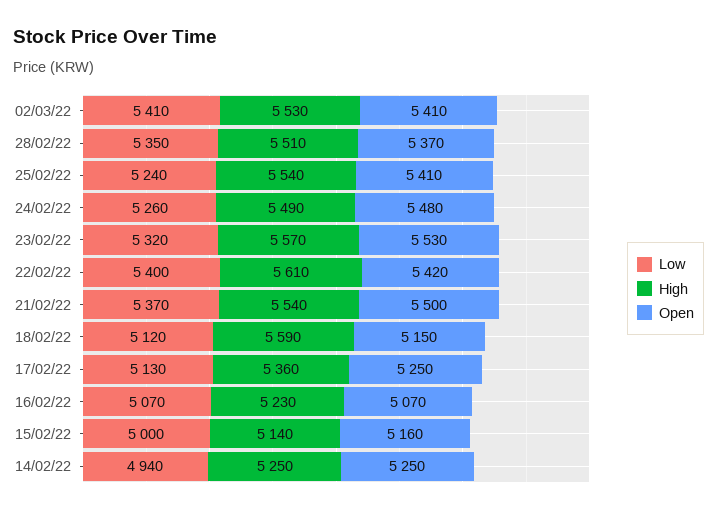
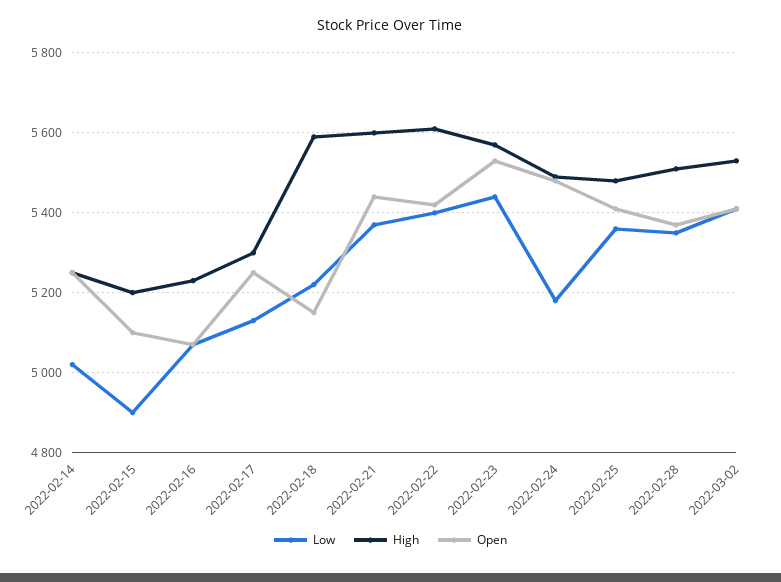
Low, 25/02/22: 5240 -> 5360
High, 25/02/22: 5540 -> 5480
Low, 24/02/22: 5260 -> 5180
Low, 23/02/22: 5320 -> 5440
High, 21/02/22: 5540 -> 5600
Open, 21/02/22: 5500 -> 5440
Low, 18/02/22: 5120 -> 5220
High, 17/02/22: 5360 -> 5300
Low, 15/02/22: 5000 -> 4900
High, 15/02/22: 5140 -> 5200
Open, 15/02/22: 5160 -> 5100
Low, 14/02/22: 4940 -> 5020

